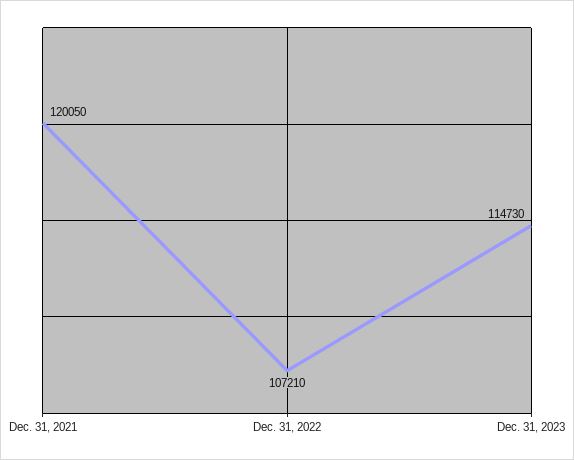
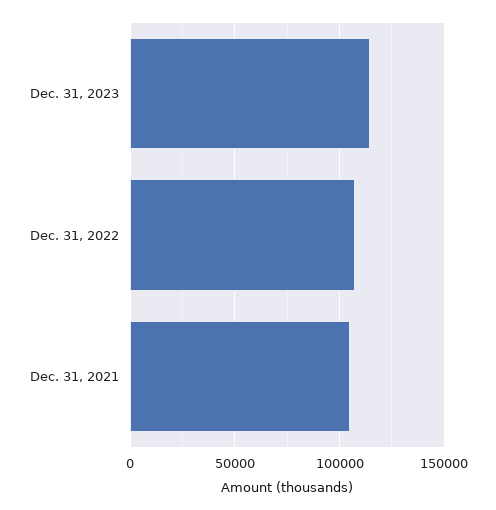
Dec. 31, 2021: 120050 -> 105000

